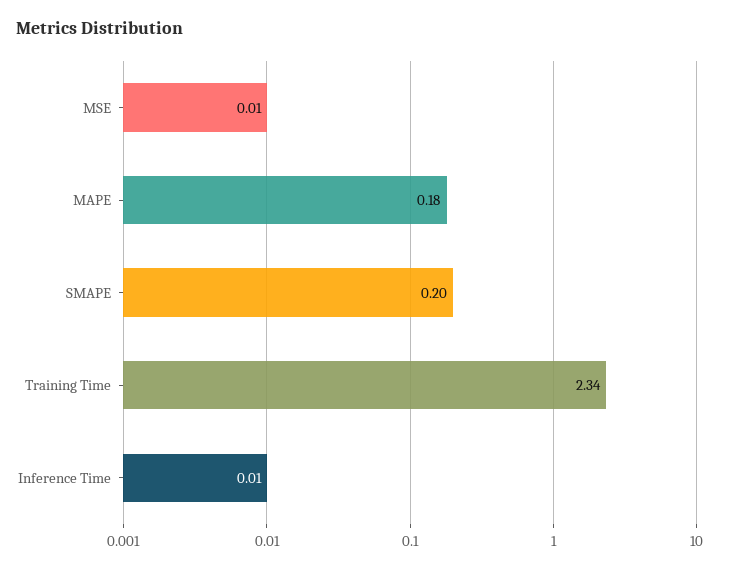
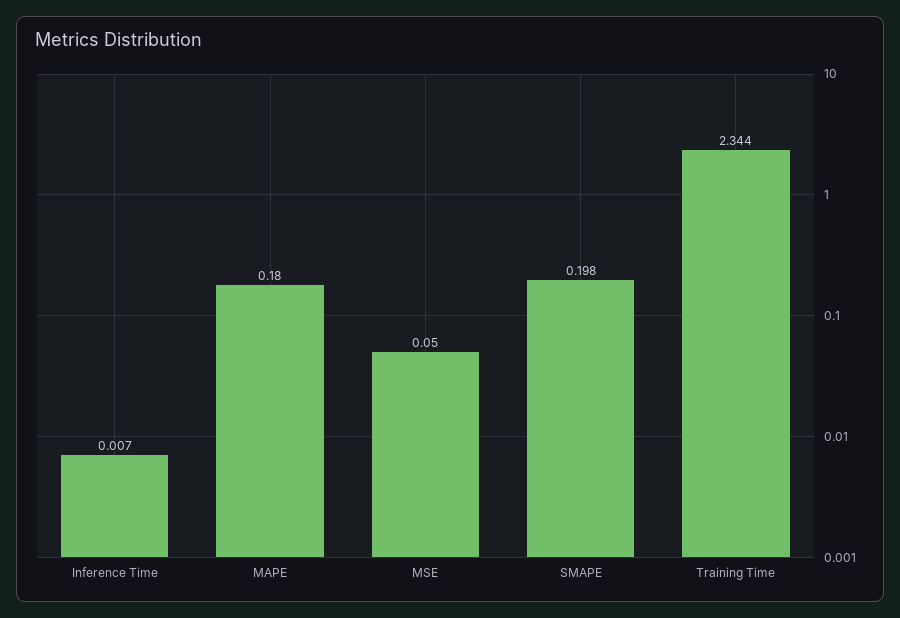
MSE: 0.01 -> 0.05

